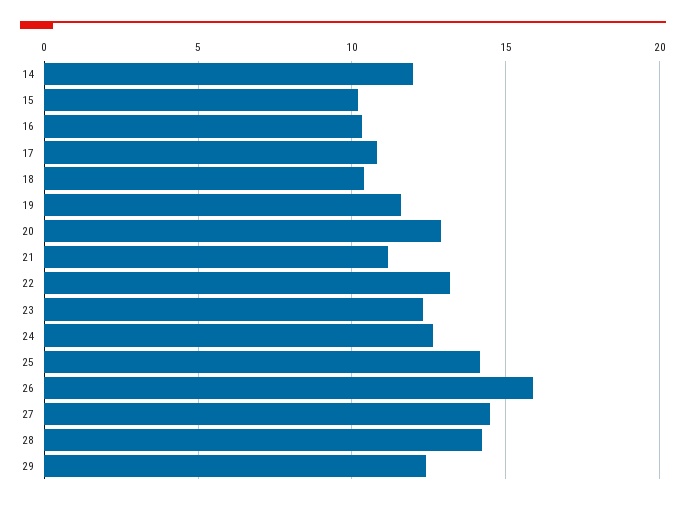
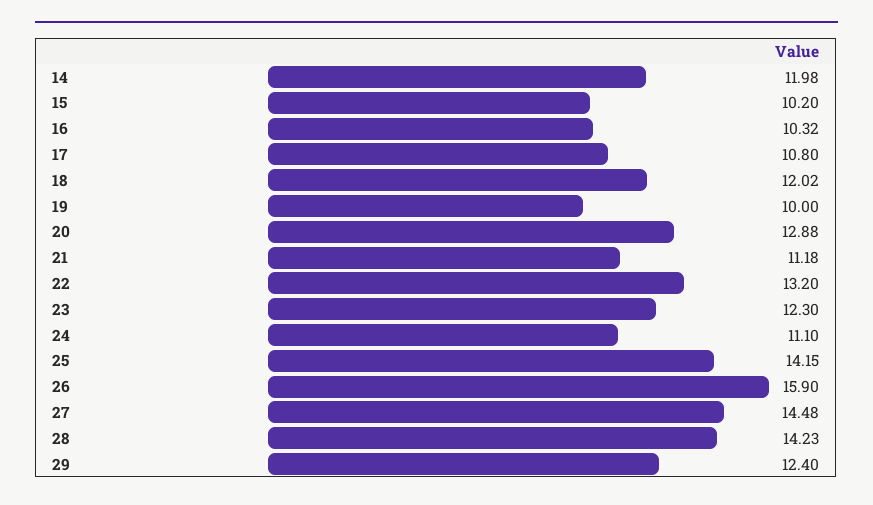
18: 10.5 -> 12.02
19: 11.5 -> 10
24: 12.5 -> 11.1

